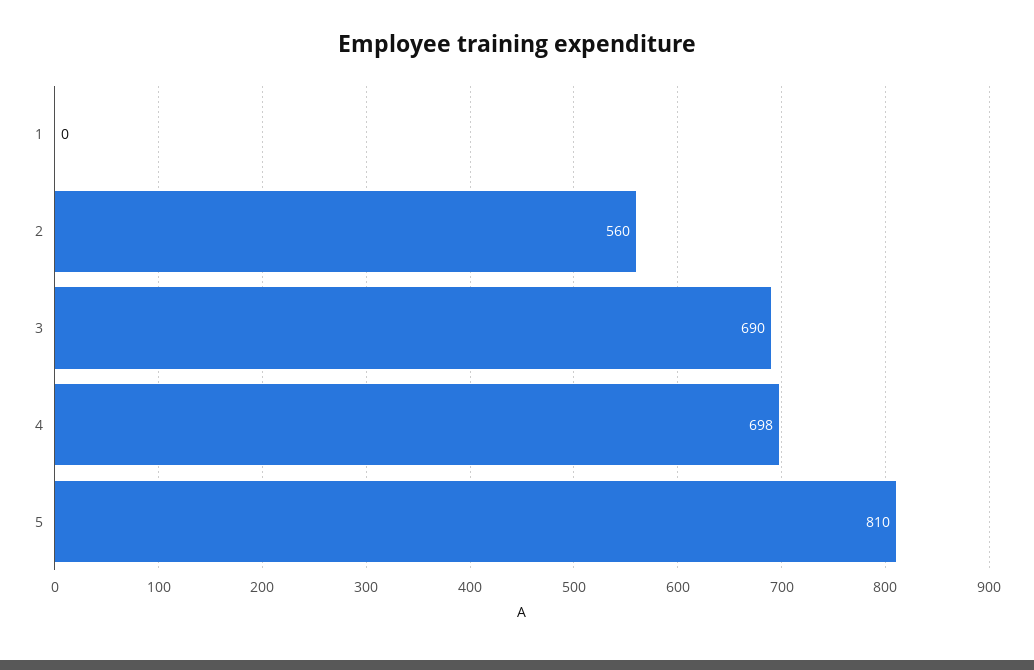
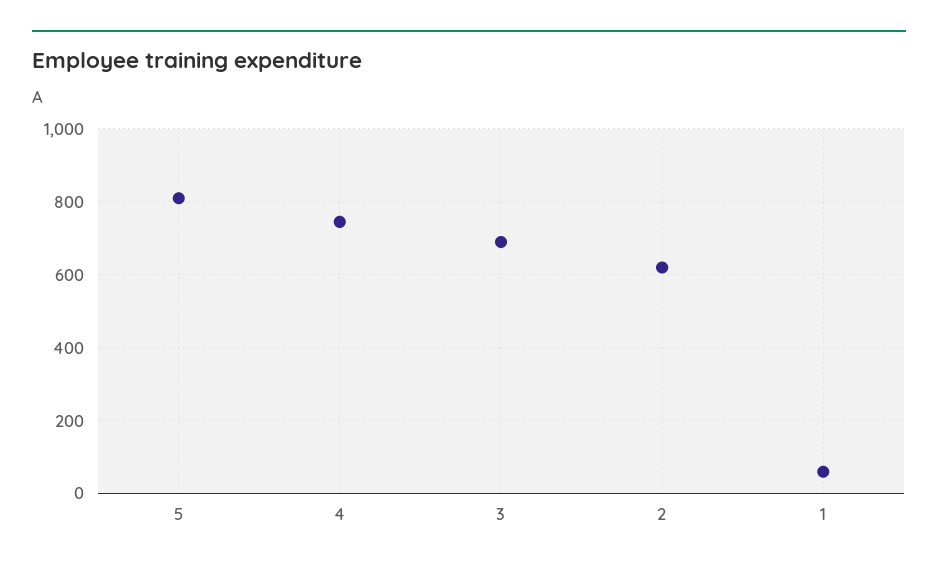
1: 0 -> 60
2: 560 -> 620
4: 698 -> 740

